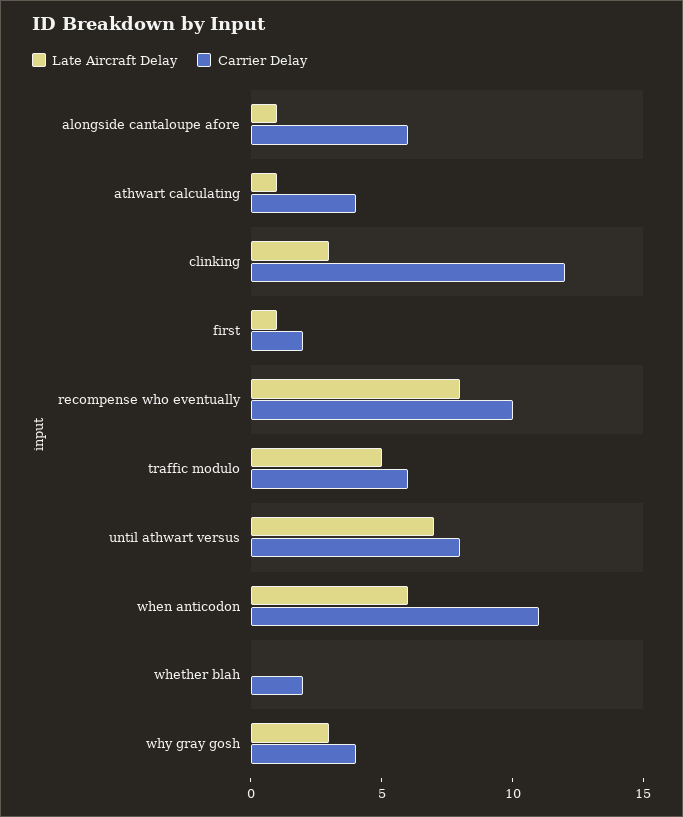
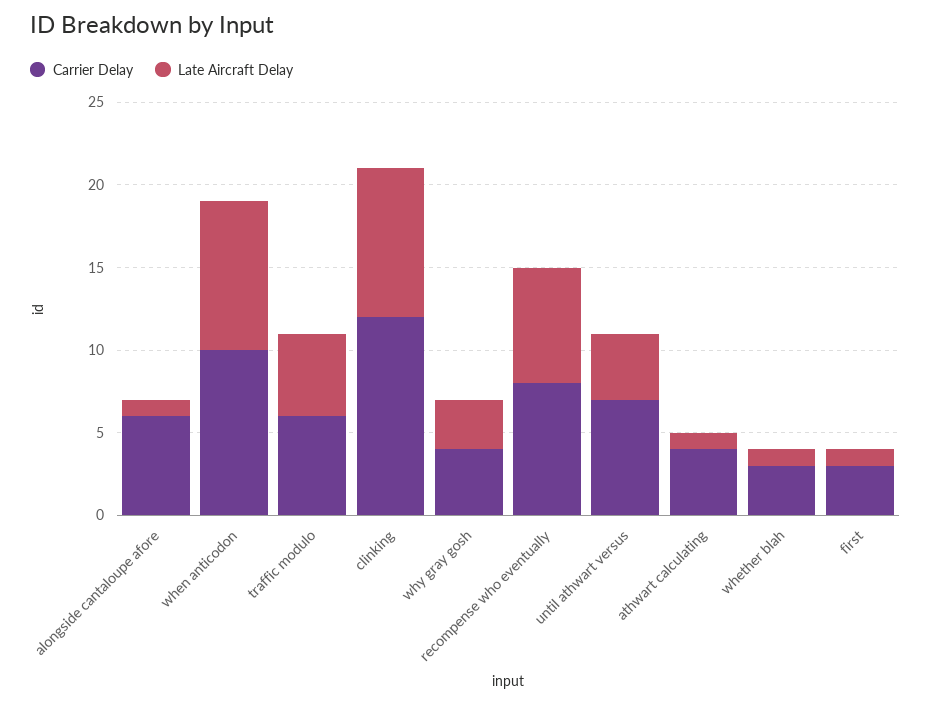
Late Aircraft Delay, clinking: 3 -> 9
Carrier Delay, first: 2 -> 3
Late Aircraft Delay, recompense who eventually: 8 -> 7
Carrier Delay, recompense who eventually: 10 -> 8
Late Aircraft Delay, until athwart versus: 7 -> 4
Carrier Delay, until athwart versus: 8 -> 7
Late Aircraft Delay, when anticodon: 6 -> 9
Carrier Delay, when anticodon: 11 -> 10
Late Aircraft Delay, whether blah: 0 -> 1
Carrier Delay, whether blah: 2 -> 3

